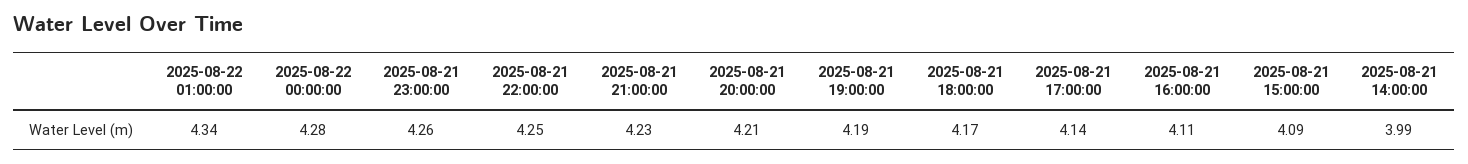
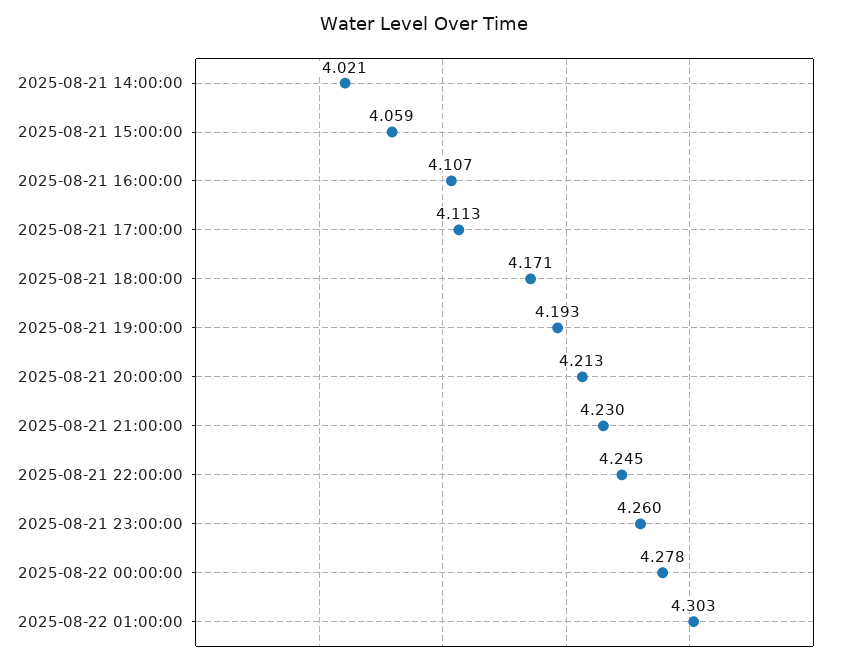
2025-08-22 01:00:00: 4.34 -> 4.303
2025-08-21 17:00:00: 4.14 -> 4.113
2025-08-21 15:00:00: 4.09 -> 4.059
2025-08-21 14:00:00: 3.99 -> 4.021

